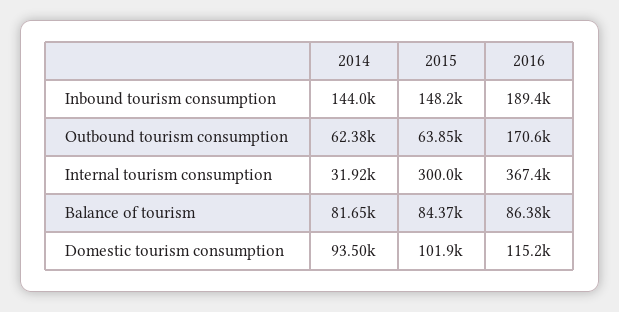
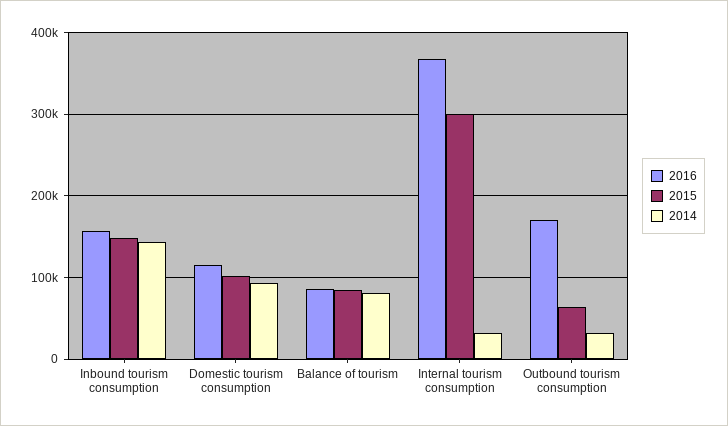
2016, Inbound tourism consumption: 189400 -> 160000
2014, Outbound tourism consumption: 62380 -> 30000

